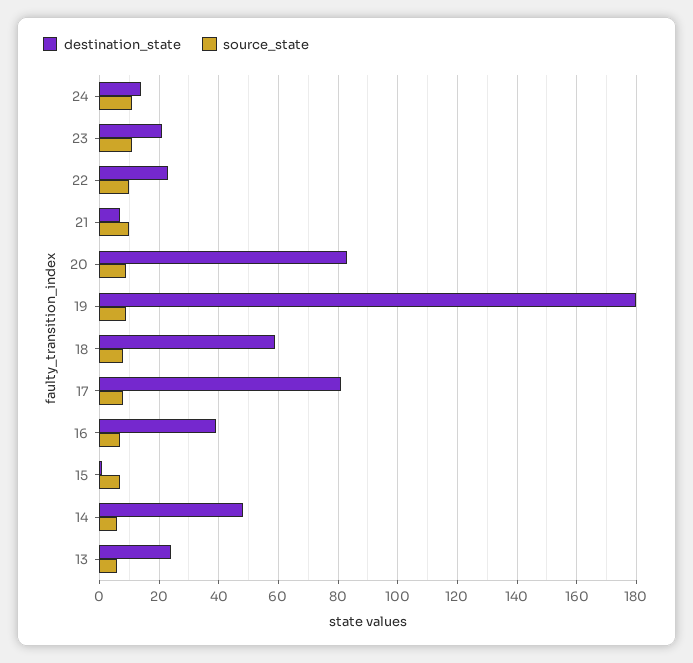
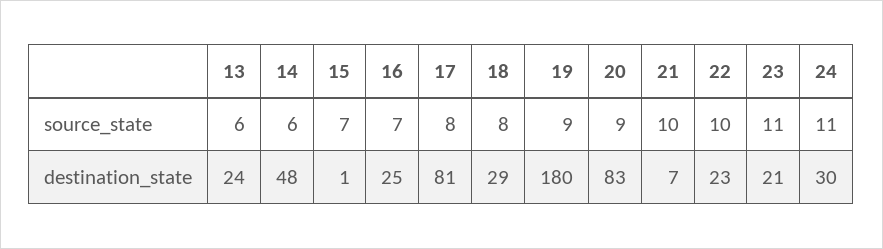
destination_state, 24: 15 -> 30
destination_state, 18: 60 -> 29
destination_state, 16: 40 -> 25

